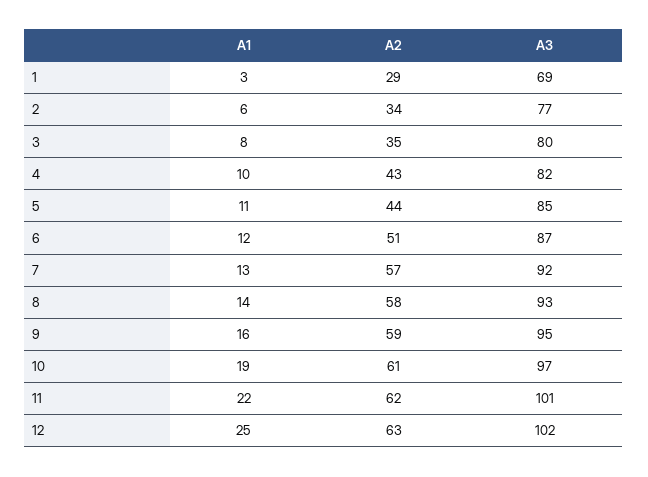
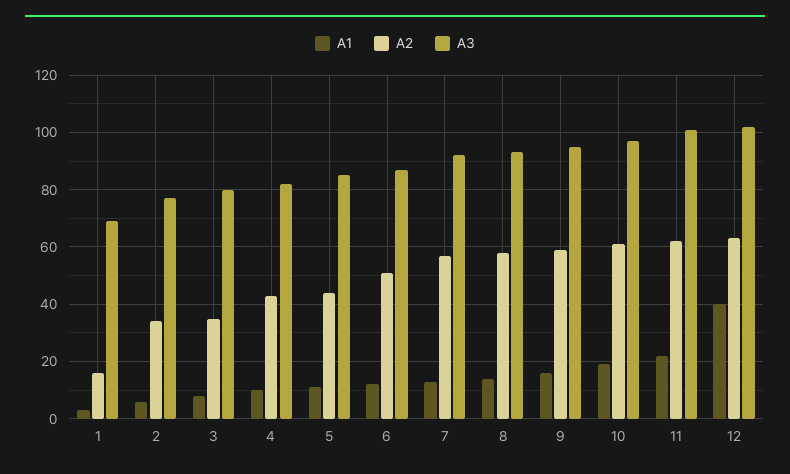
A2, 1: 29 -> 15
A1, 12: 25 -> 40

